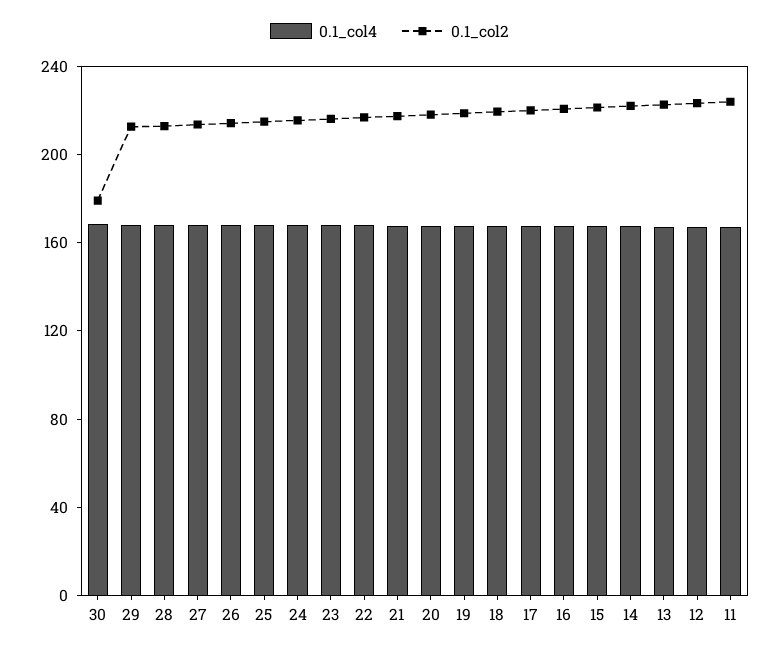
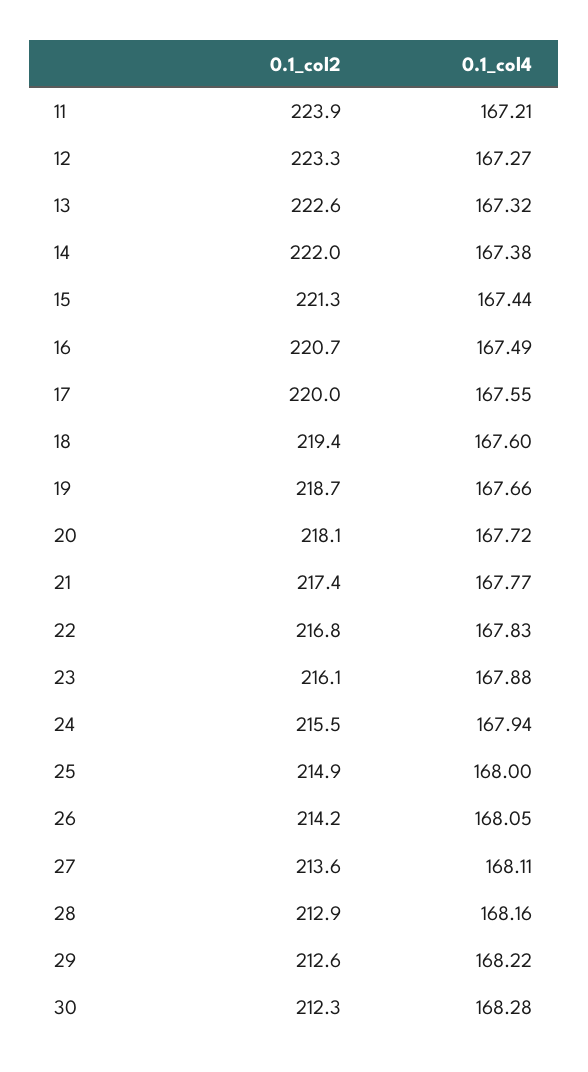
0.1_col2, 30: 180 -> 212.3

